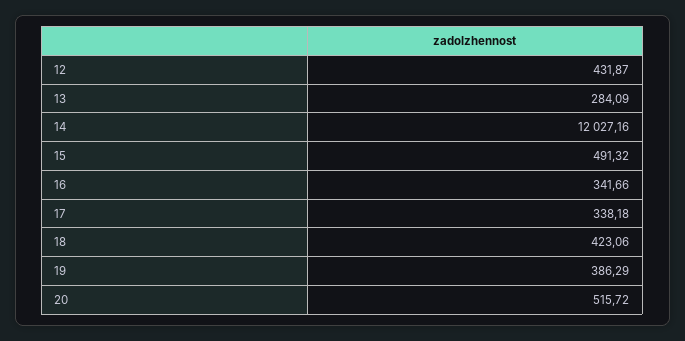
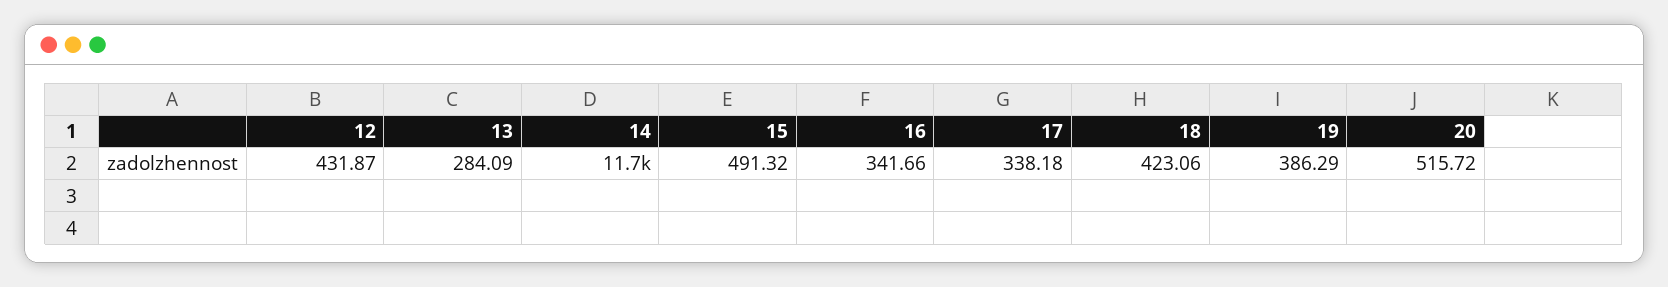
14: 12027.16 -> 11700

